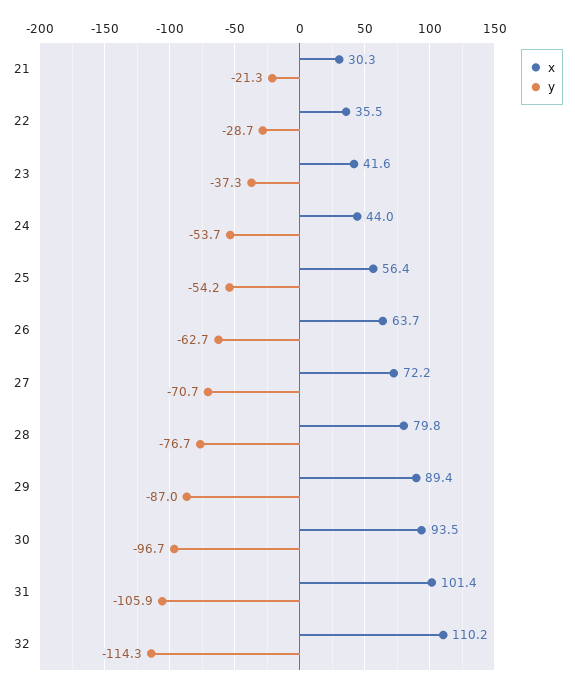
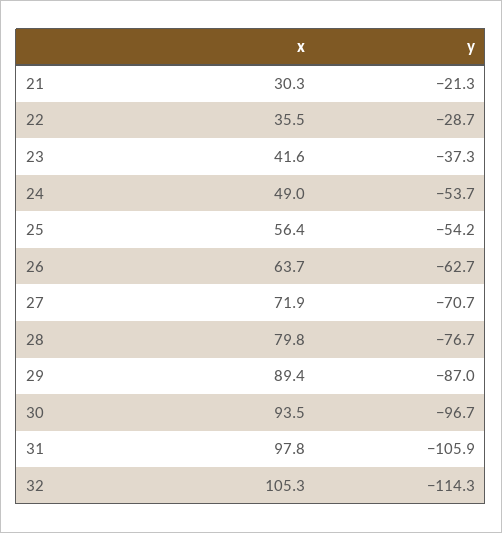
x, 24: 44 -> 49
x, 27: 72.2 -> 71.9
x, 31: 101.4 -> 97.8
x, 32: 110.2 -> 105.3

